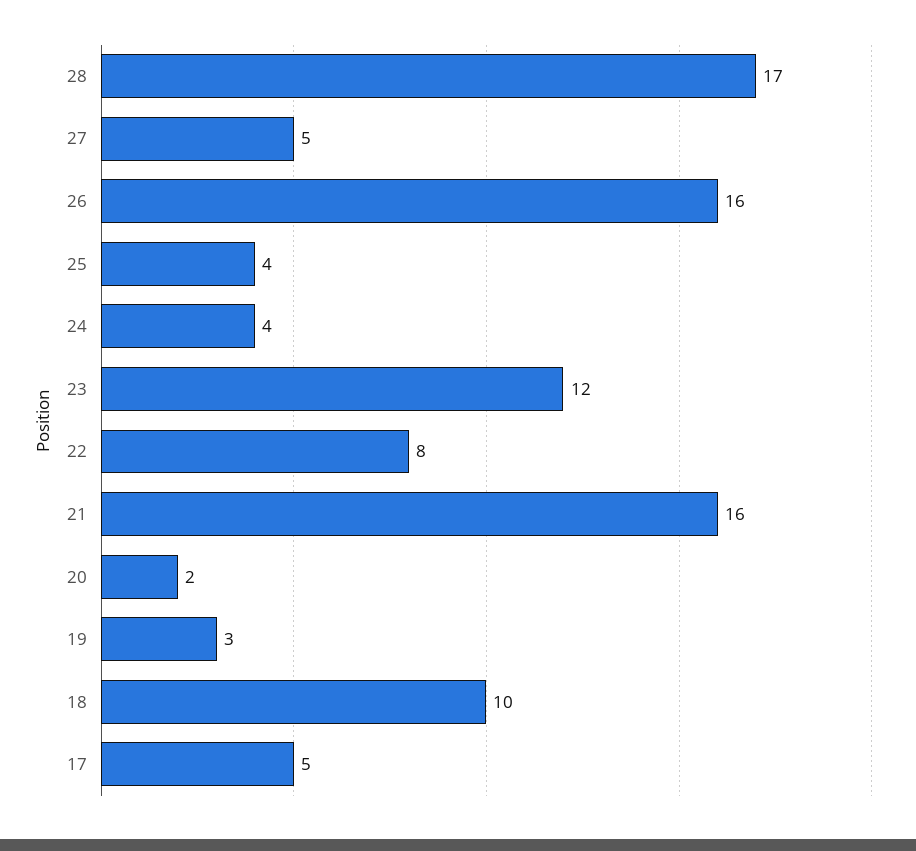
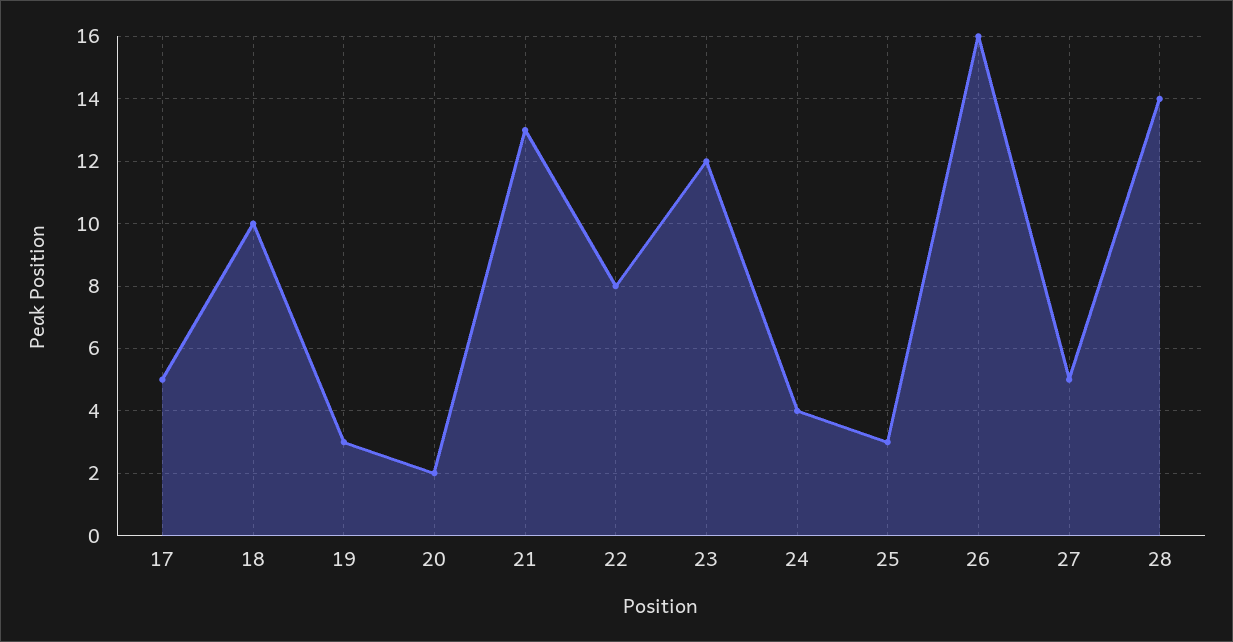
28: 17 -> 14
25: 4 -> 3
21: 16 -> 13

